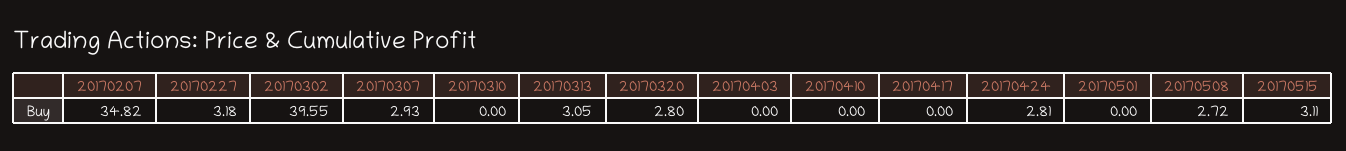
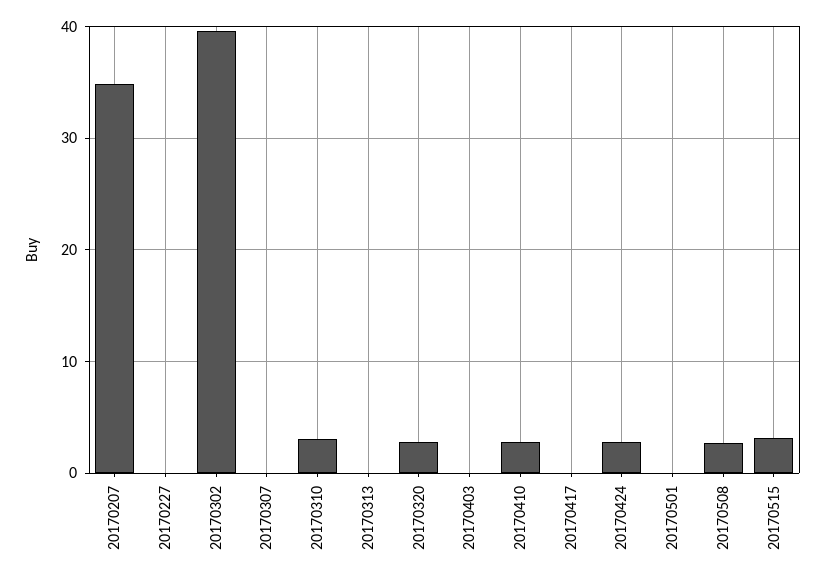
20170227: 3.18 -> 0
20170307: 2.93 -> 0
20170310: 0 -> 3
20170313: 3.05 -> 0
20170410: 0 -> 3

